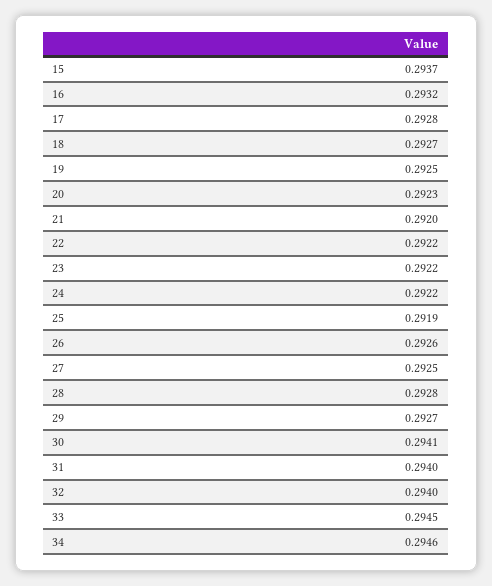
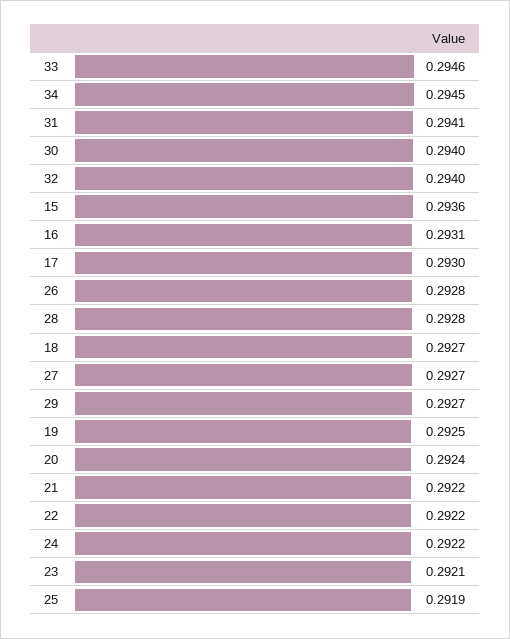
15: 0.2937 -> 0.2936
16: 0.2932 -> 0.2931
17: 0.2928 -> 0.293
20: 0.2923 -> 0.2924
21: 0.292 -> 0.2922
23: 0.2922 -> 0.2921
26: 0.2926 -> 0.2928
27: 0.2925 -> 0.2927
30: 0.2941 -> 0.294
31: 0.294 -> 0.2941
33: 0.2945 -> 0.2946
34: 0.2946 -> 0.2945

